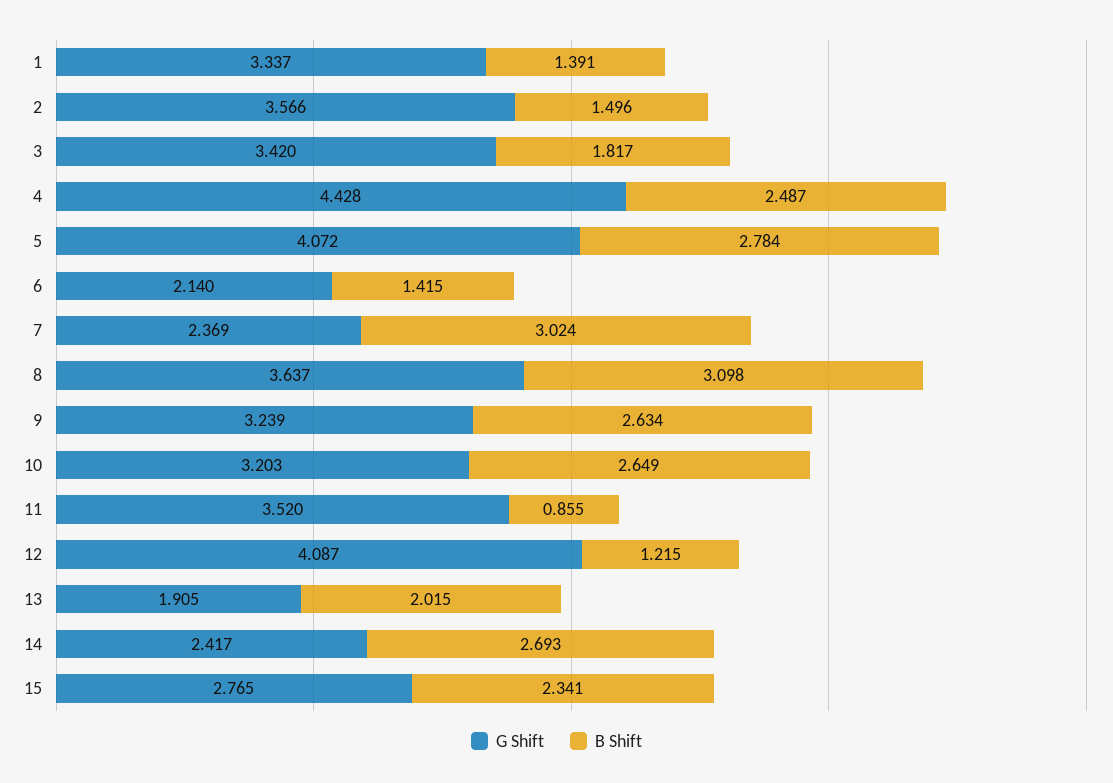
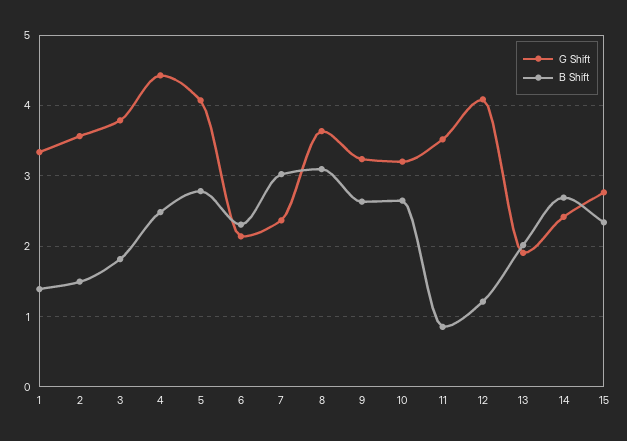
G Shift, 3: 3.42 -> 3.8
B Shift, 6: 1.415 -> 2.3

